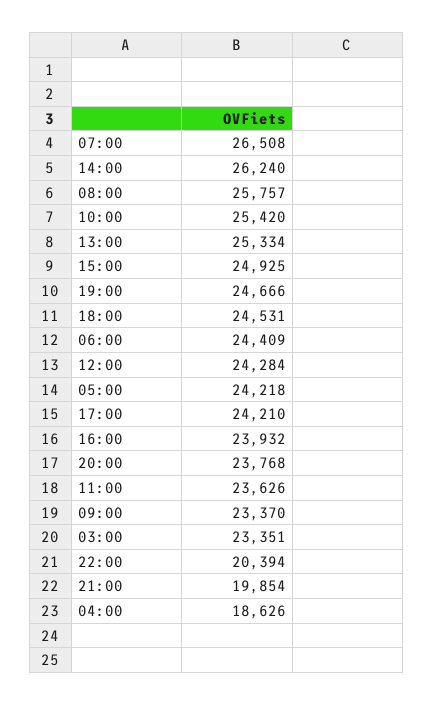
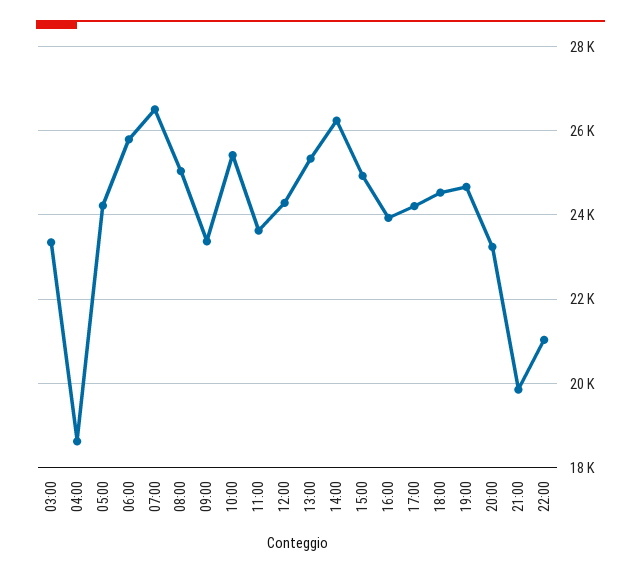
08:00: 25757 -> 25000
06:00: 24409 -> 25800
20:00: 23768 -> 23200
22:00: 20394 -> 21000

